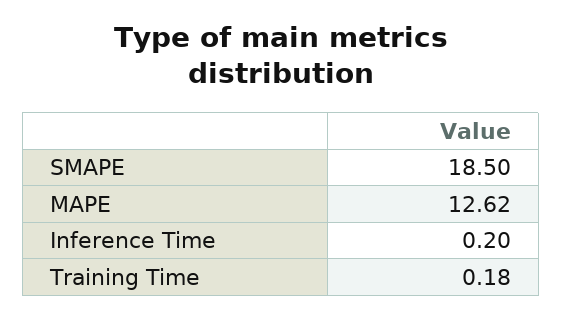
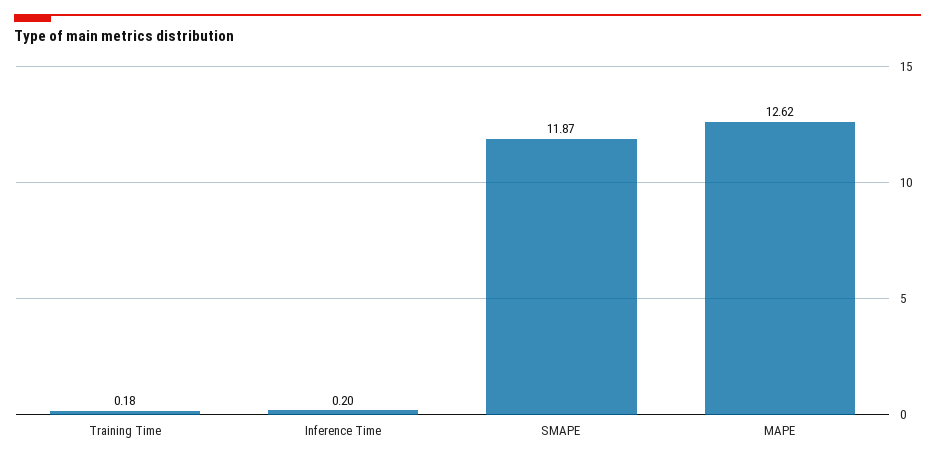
SMAPE: 18.5 -> 11.87

